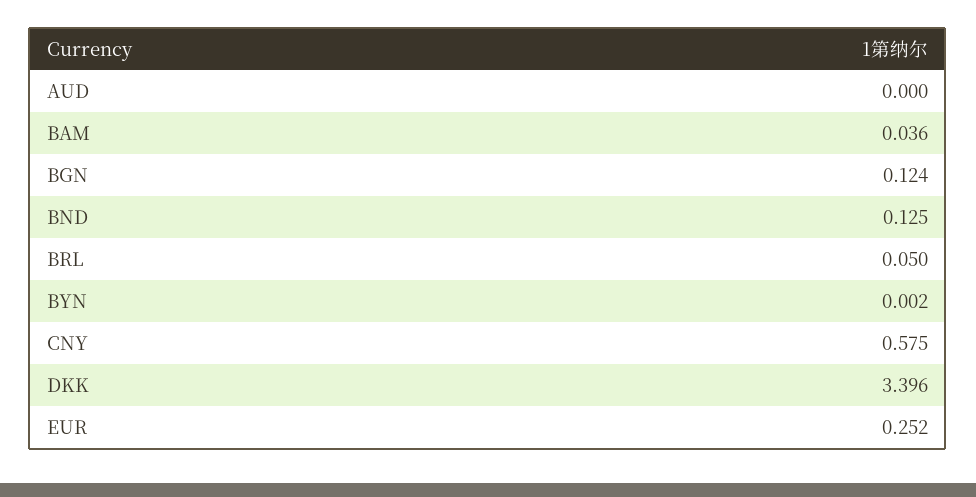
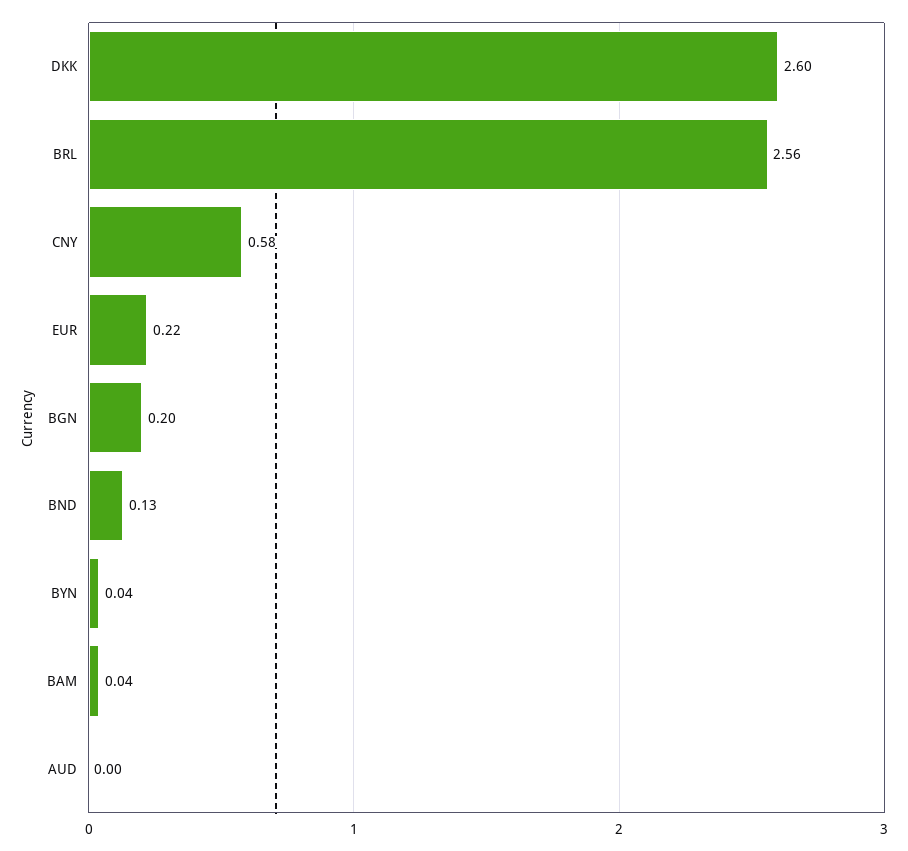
BGN: 0.124 -> 0.2
BRL: 0.05 -> 2.56
BYN: 0.002 -> 0.04
DKK: 3.396 -> 2.6
EUR: 0.252 -> 0.22

